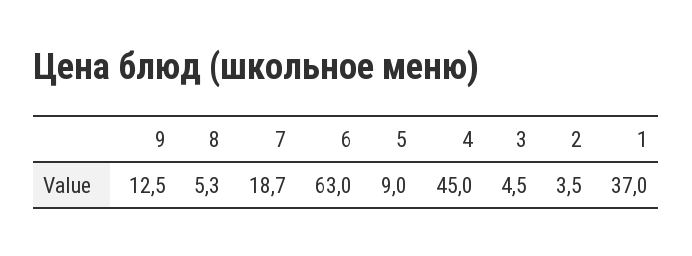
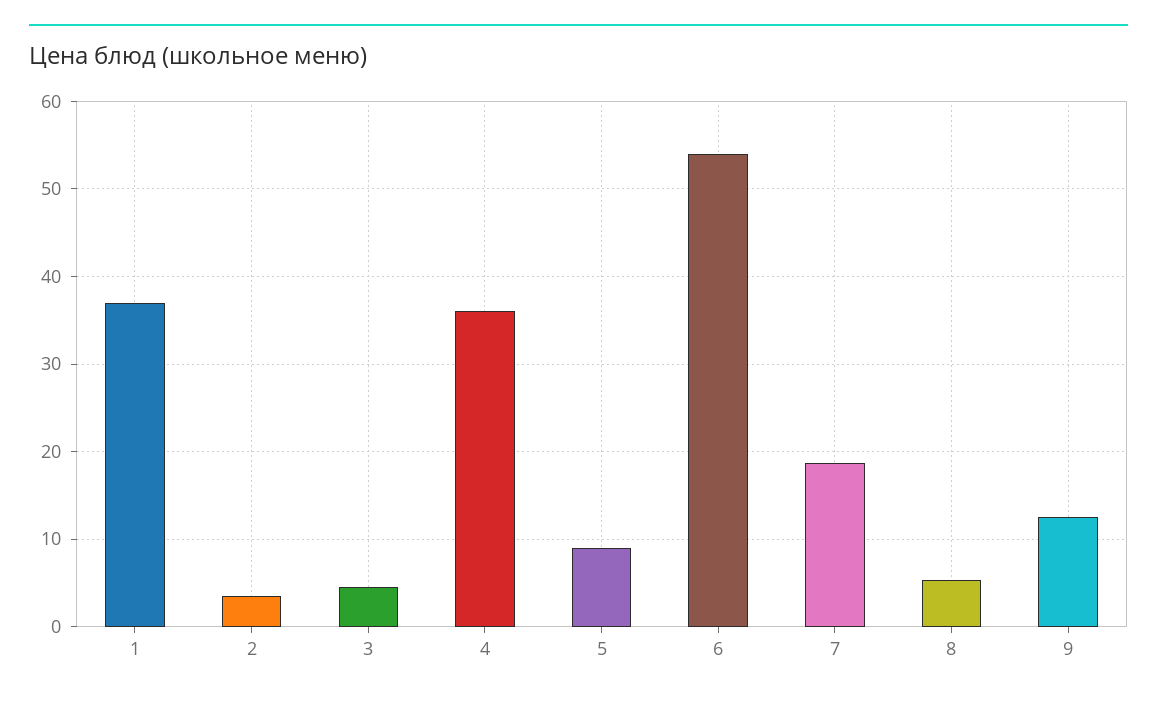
6: 63 -> 54
4: 45 -> 36

